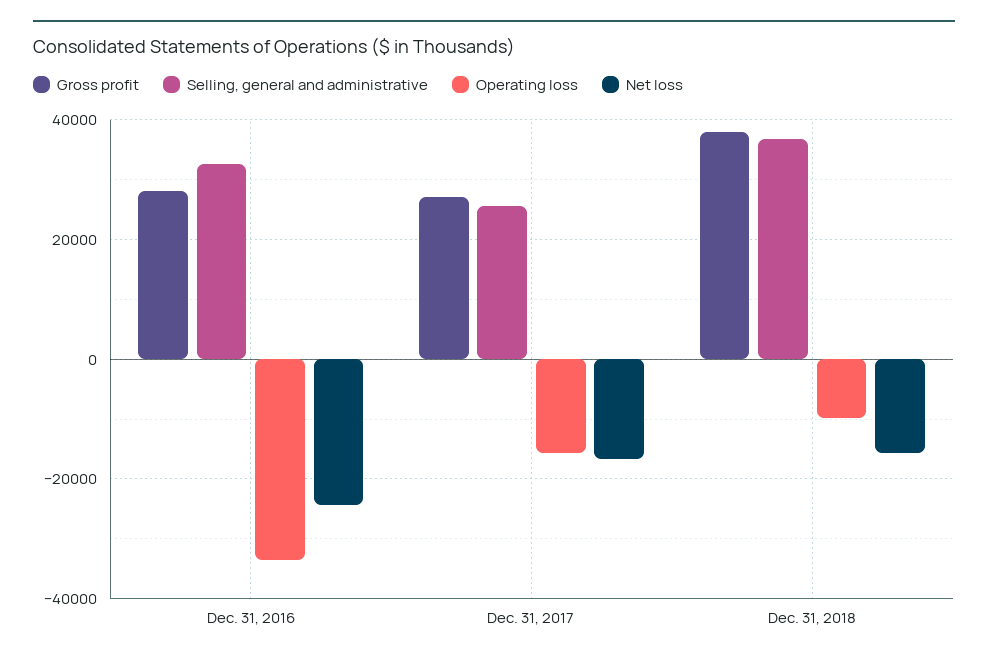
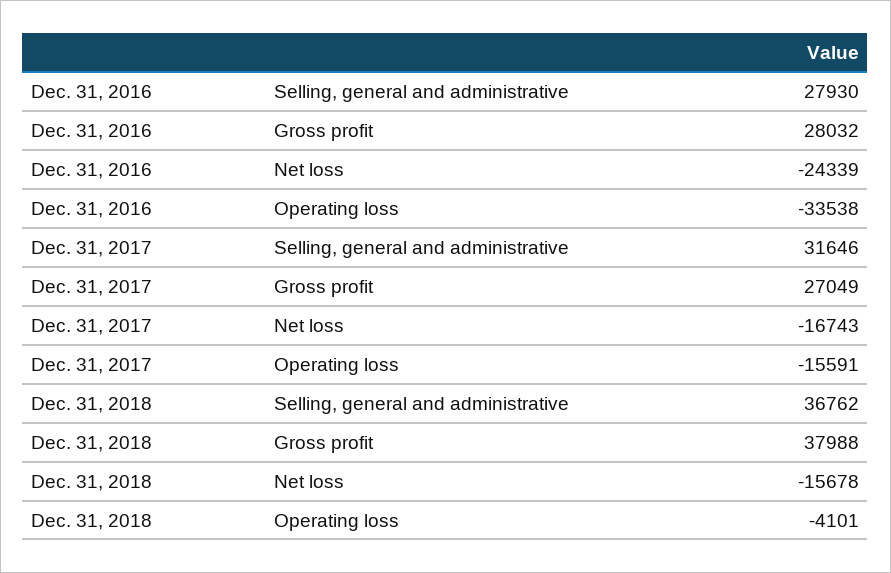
Selling, general and administrative, Dec. 31, 2016: 32000 -> 27930
Selling, general and administrative, Dec. 31, 2017: 26000 -> 31646
Operating loss, Dec. 31, 2018: -10000 -> -4101

